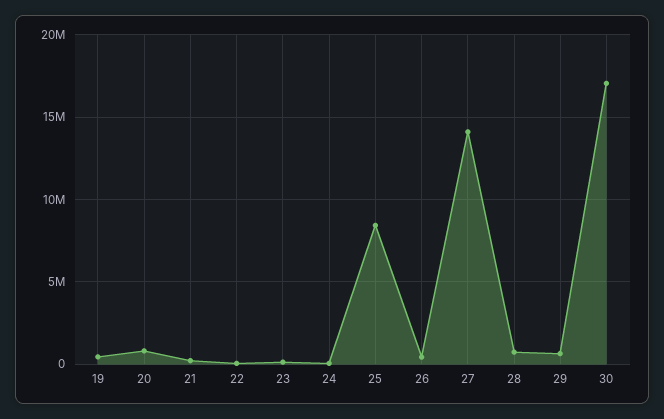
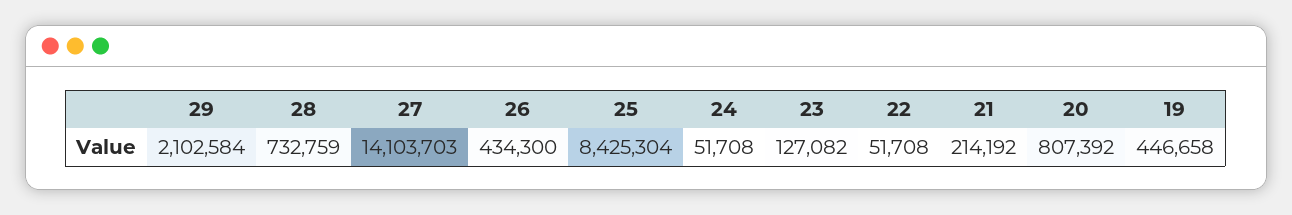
29: 500000 -> 2102584
30: 17000000 -> none

